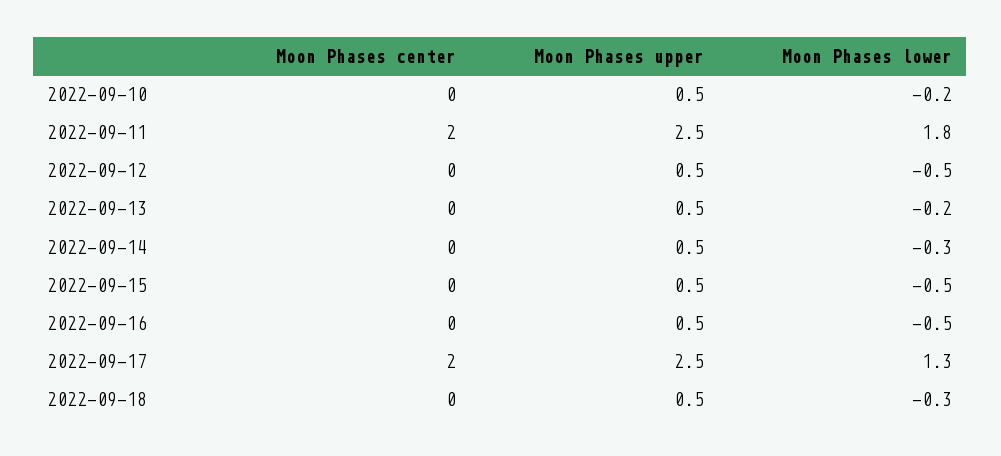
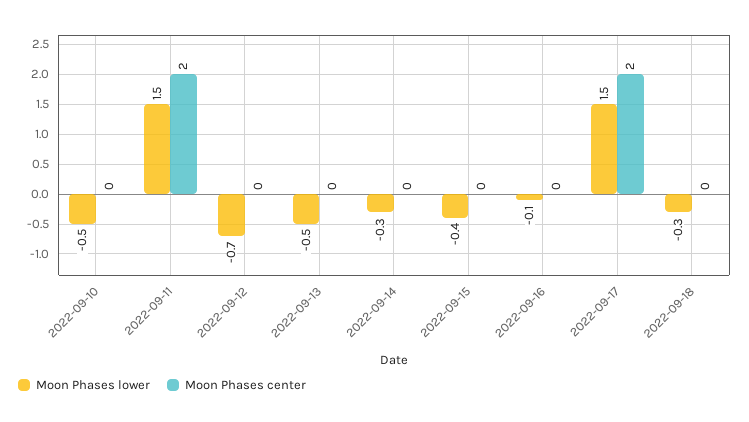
Moon Phases upper, 2022-09-10: 0.5 -> none
Moon Phases lower, 2022-09-10: -0.2 -> -0.5
Moon Phases upper, 2022-09-11: 2.5 -> none
Moon Phases lower, 2022-09-11: 1.8 -> 1.5
Moon Phases upper, 2022-09-12: 0.5 -> none
Moon Phases lower, 2022-09-12: -0.5 -> -0.7
Moon Phases upper, 2022-09-13: 0.5 -> none
Moon Phases lower, 2022-09-13: -0.2 -> -0.5
Moon Phases upper, 2022-09-14: 0.5 -> none
Moon Phases upper, 2022-09-15: 0.5 -> none
Moon Phases lower, 2022-09-15: -0.5 -> -0.4
Moon Phases upper, 2022-09-16: 0.5 -> none
Moon Phases lower, 2022-09-16: -0.5 -> -0.1
Moon Phases upper, 2022-09-17: 2.5 -> none
Moon Phases lower, 2022-09-17: 1.3 -> 1.5
Moon Phases upper, 2022-09-18: 0.5 -> none

